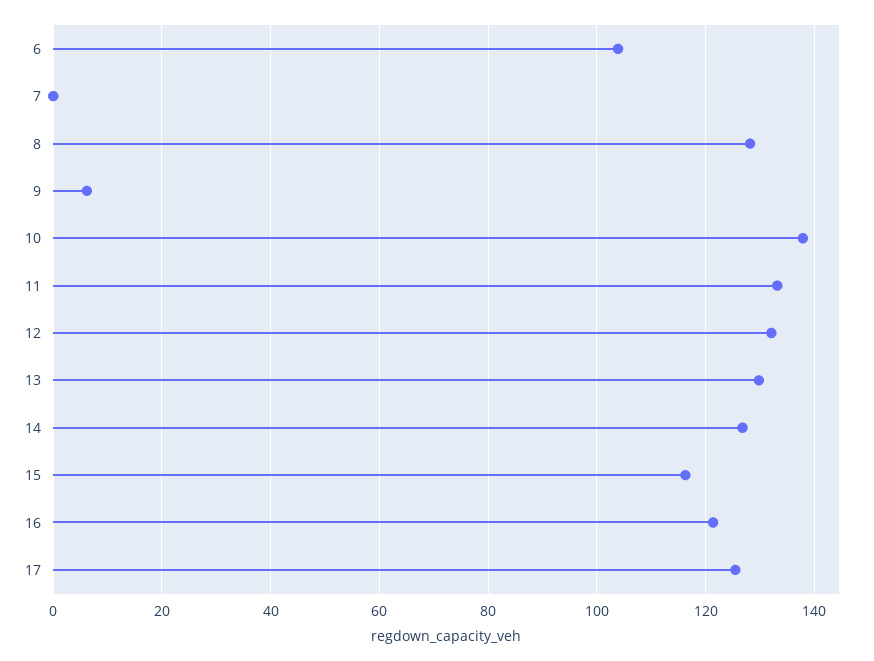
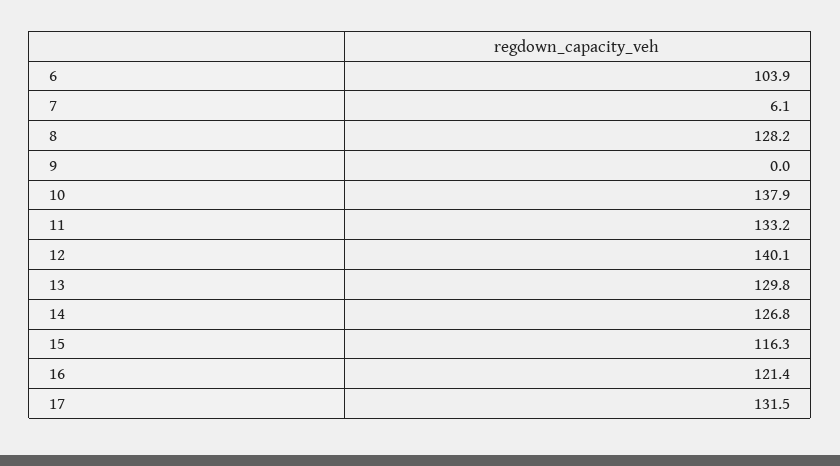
7: 0 -> 6.1
9: 6 -> 0
12: 132 -> 140.1
17: 126 -> 131.5

